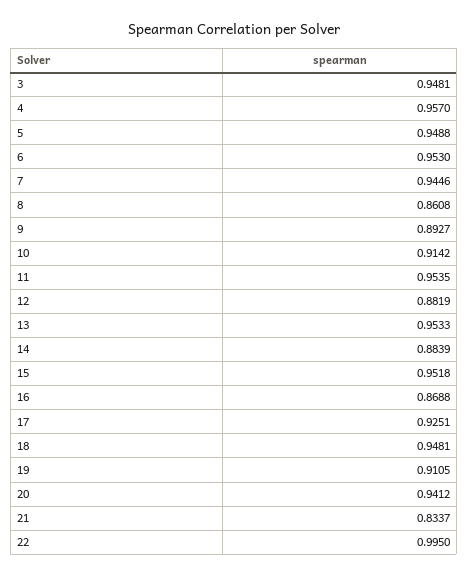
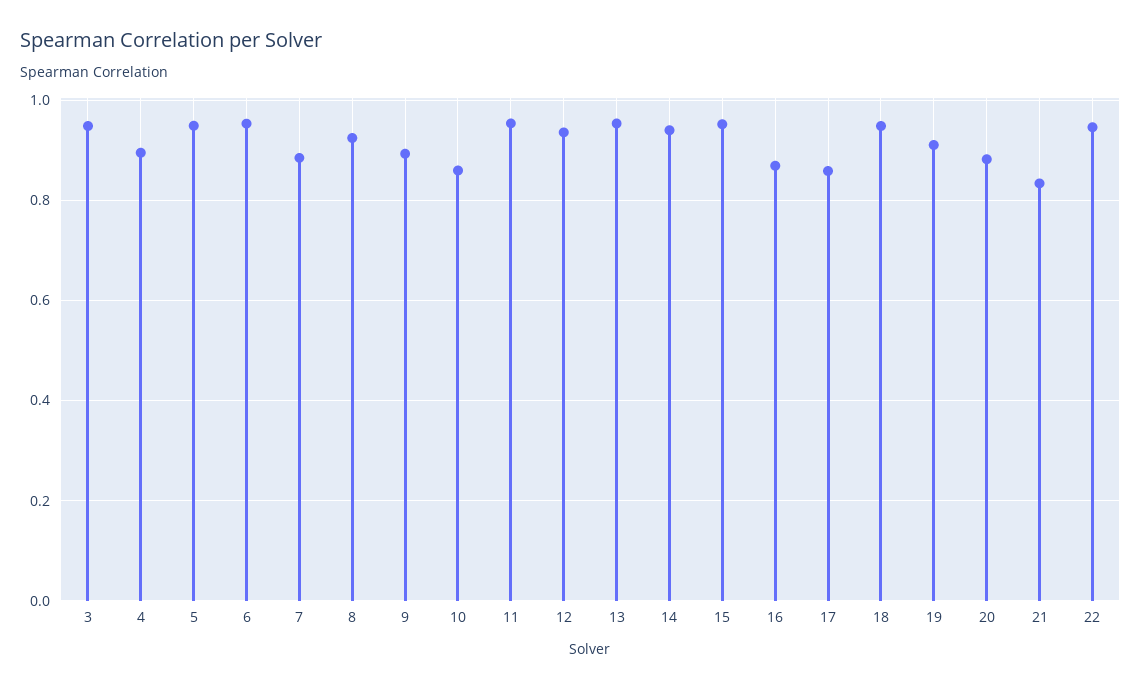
4: 0.957 -> 0.9
7: 0.9446 -> 0.88
8: 0.8608 -> 0.92
10: 0.9142 -> 0.86
12: 0.8819 -> 0.94
14: 0.8839 -> 0.94
17: 0.9251 -> 0.86
20: 0.9412 -> 0.88
22: 0.995 -> 0.94

